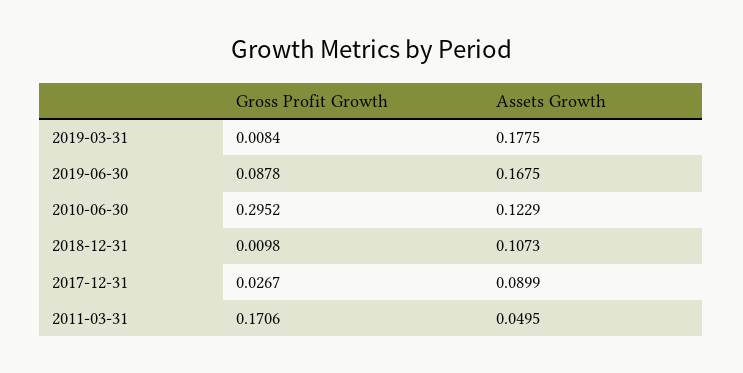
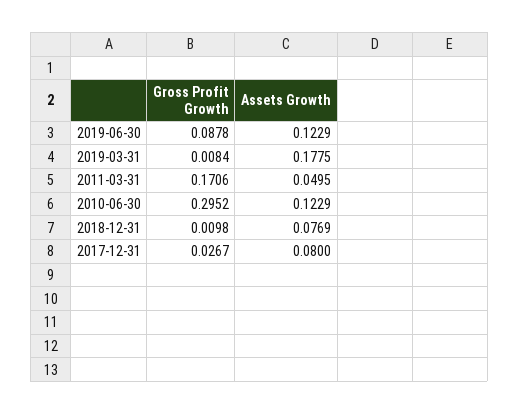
Assets Growth, 2019-06-30: 0.1675 -> 0.1229
Assets Growth, 2018-12-31: 0.1073 -> 0.0769
Assets Growth, 2017-12-31: 0.0899 -> 0.08

